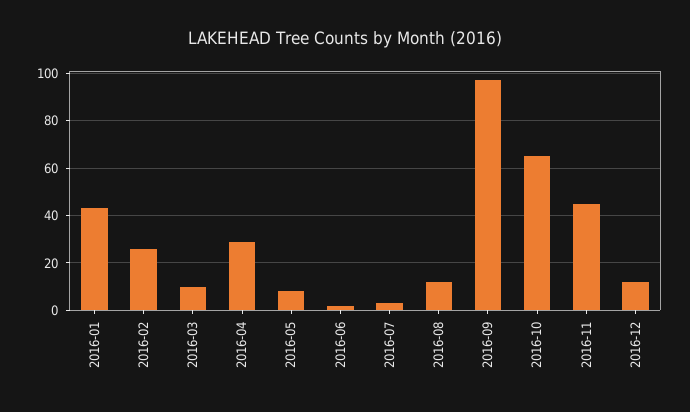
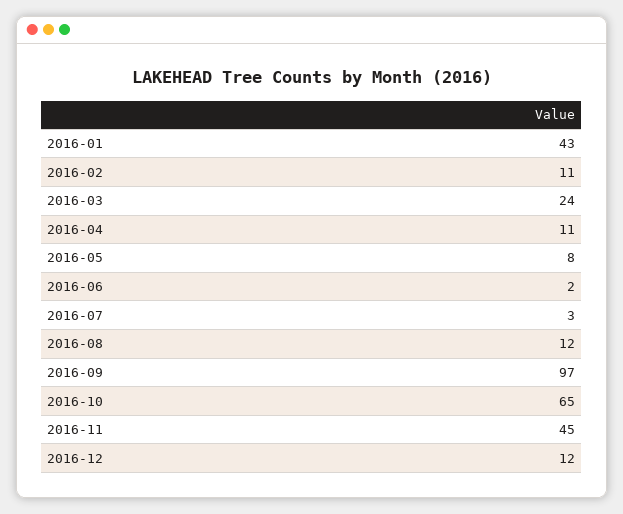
2016-02: 25 -> 11
2016-03: 10 -> 24
2016-04: 30 -> 11

